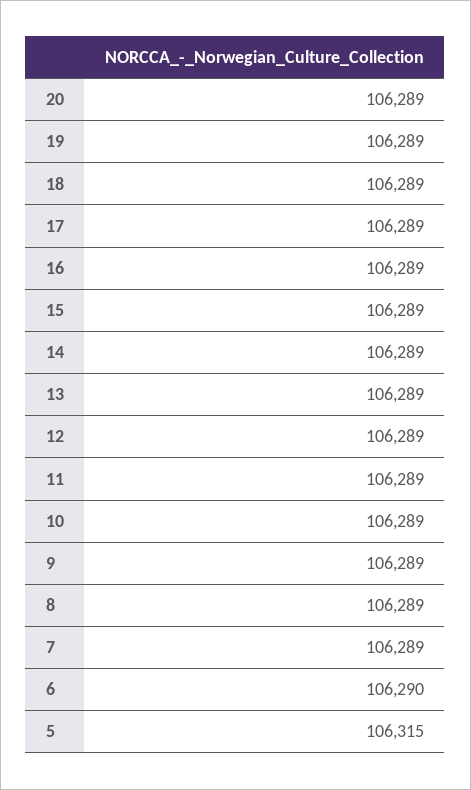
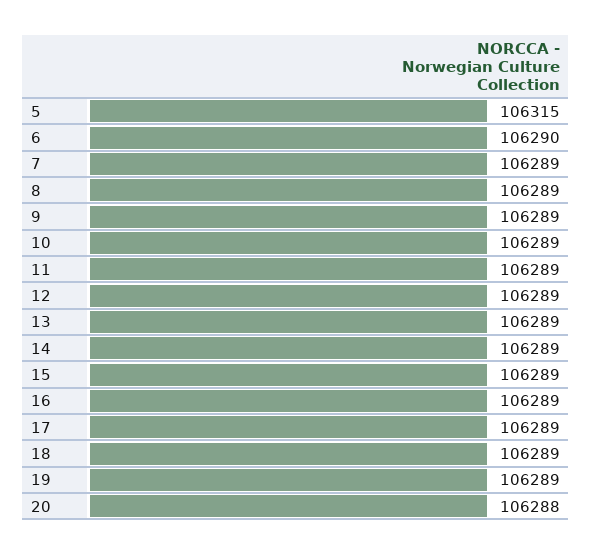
20: 106289 -> 106288

